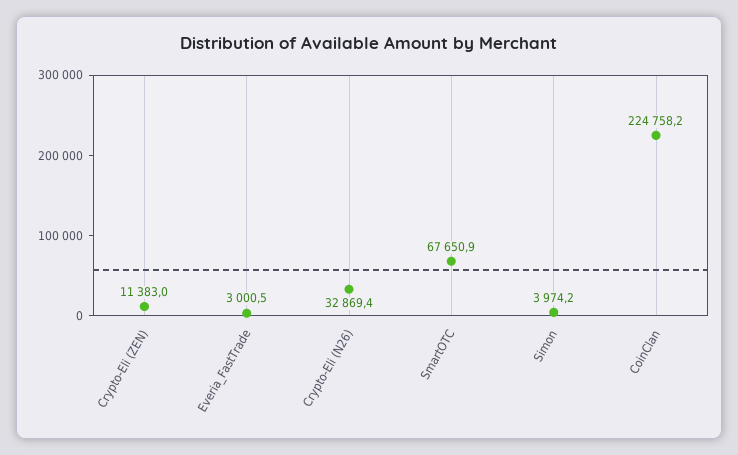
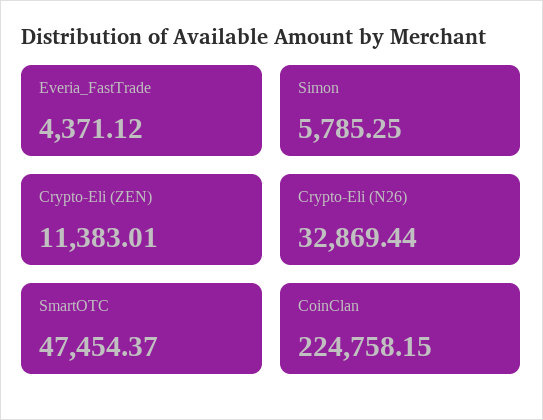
Everia_FastTrade: 3000.5 -> 4371.12
SmartOTC: 67650.9 -> 47454.37
Simon: 3974.2 -> 5785.25

